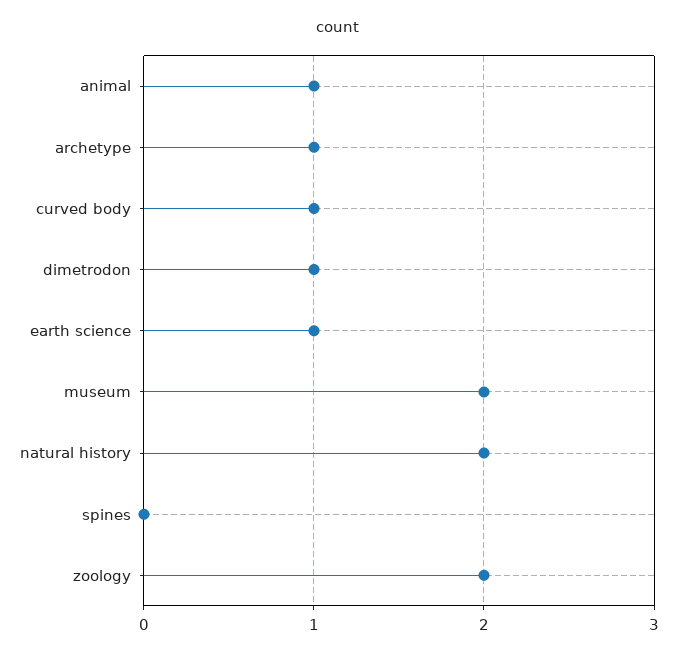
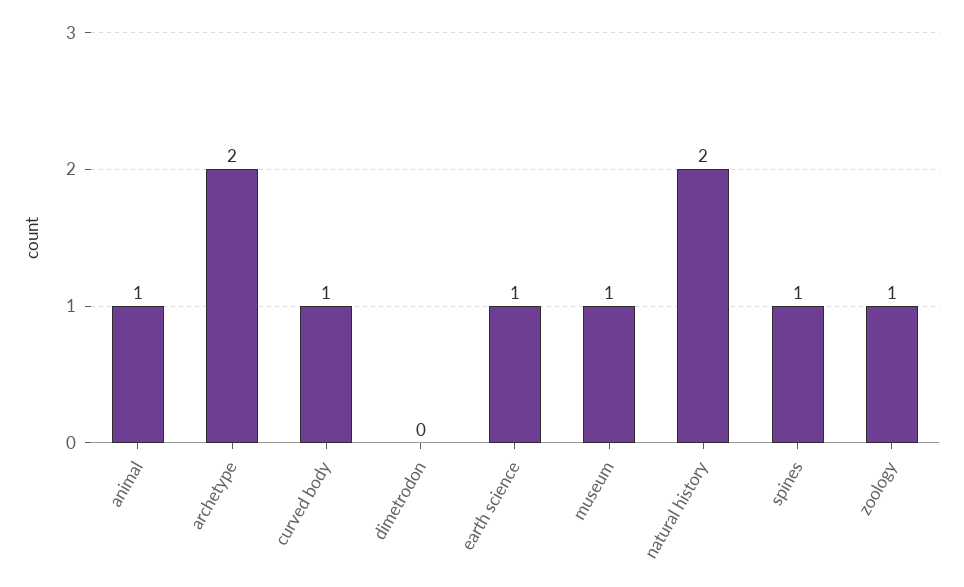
archetype: 1 -> 2
dimetrodon: 1 -> 0
museum: 2 -> 1
spines: 0 -> 1
zoology: 2 -> 1

